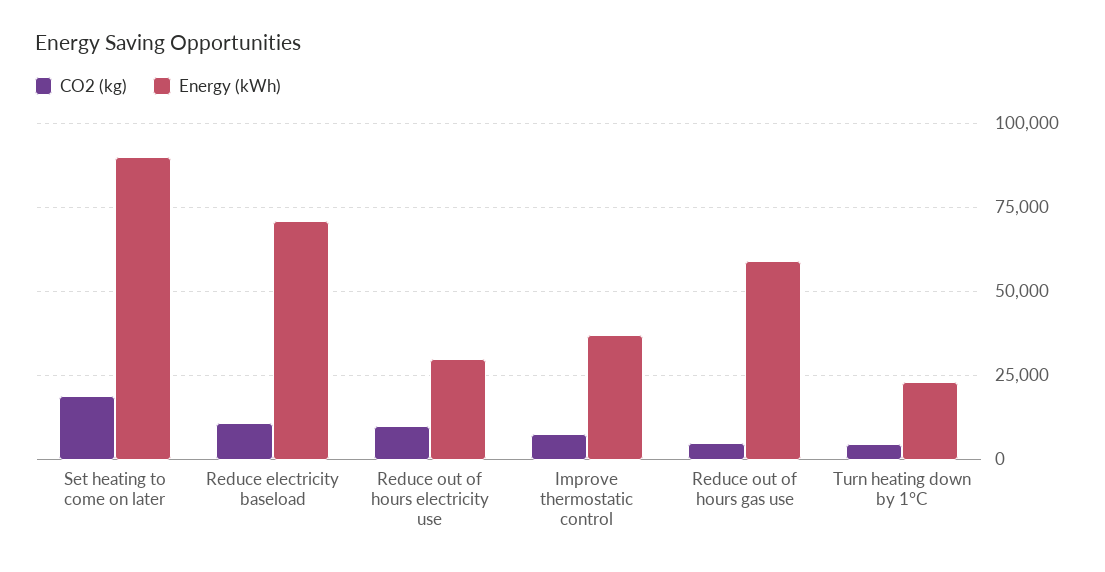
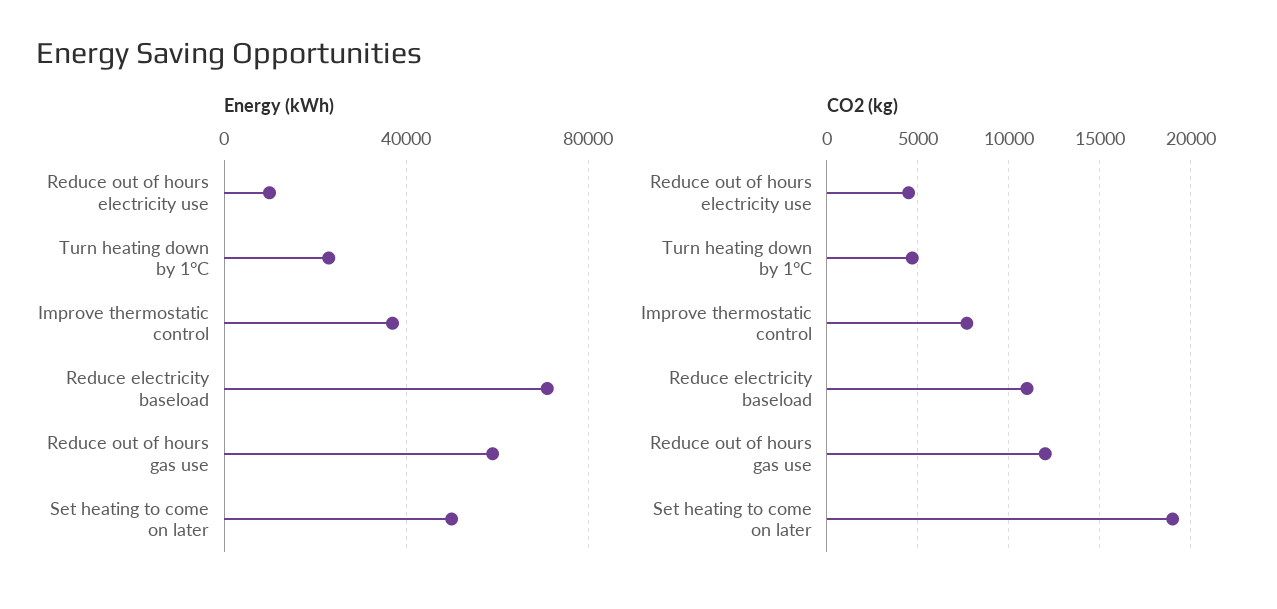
Energy (kWh), Set heating to come on later: 90000 -> 50000
CO2 (kg), Reduce out of hours electricity use: 10000 -> 4500
Energy (kWh), Reduce out of hours electricity use: 30000 -> 10000
CO2 (kg), Reduce out of hours gas use: 5000 -> 12000

